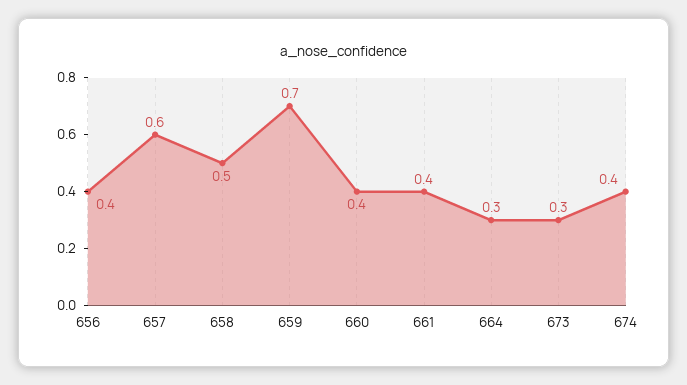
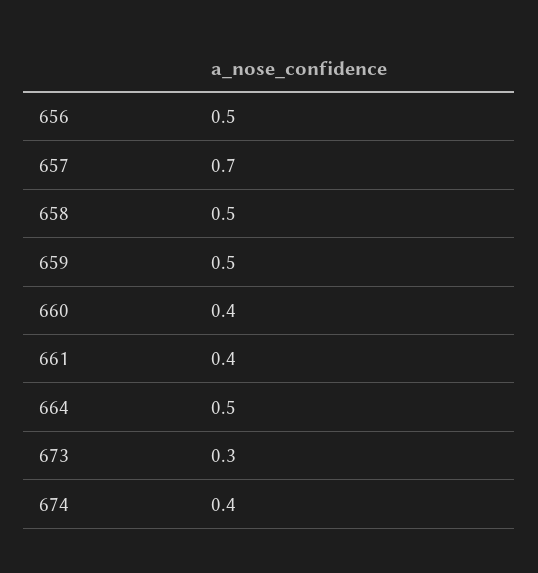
656: 0.4 -> 0.5
657: 0.6 -> 0.7
659: 0.7 -> 0.5
664: 0.3 -> 0.5

